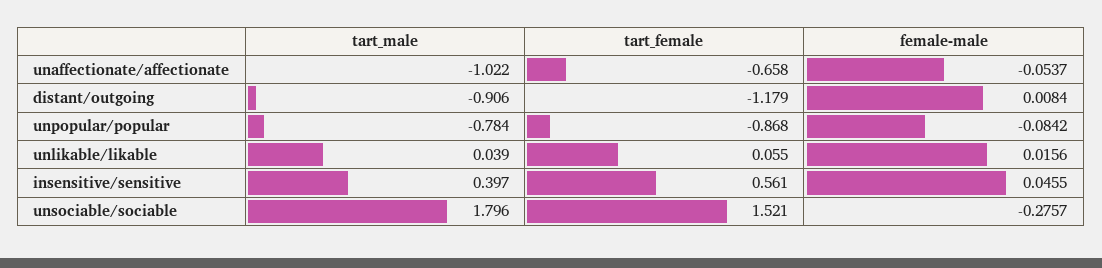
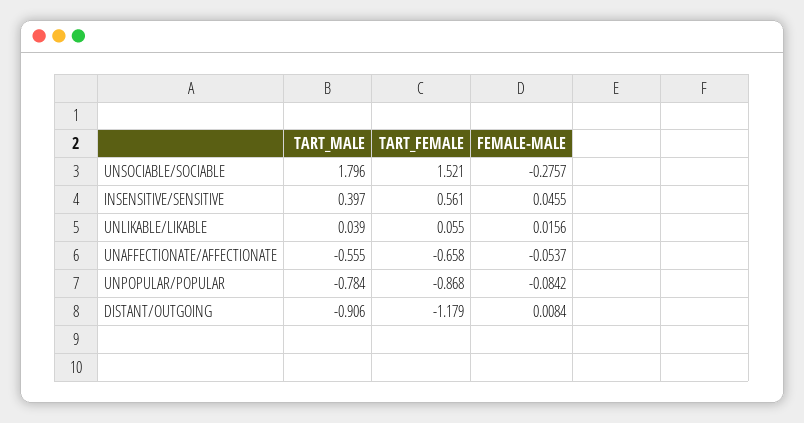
tart_male, unaffectionate/affectionate: -1.022 -> -0.555

